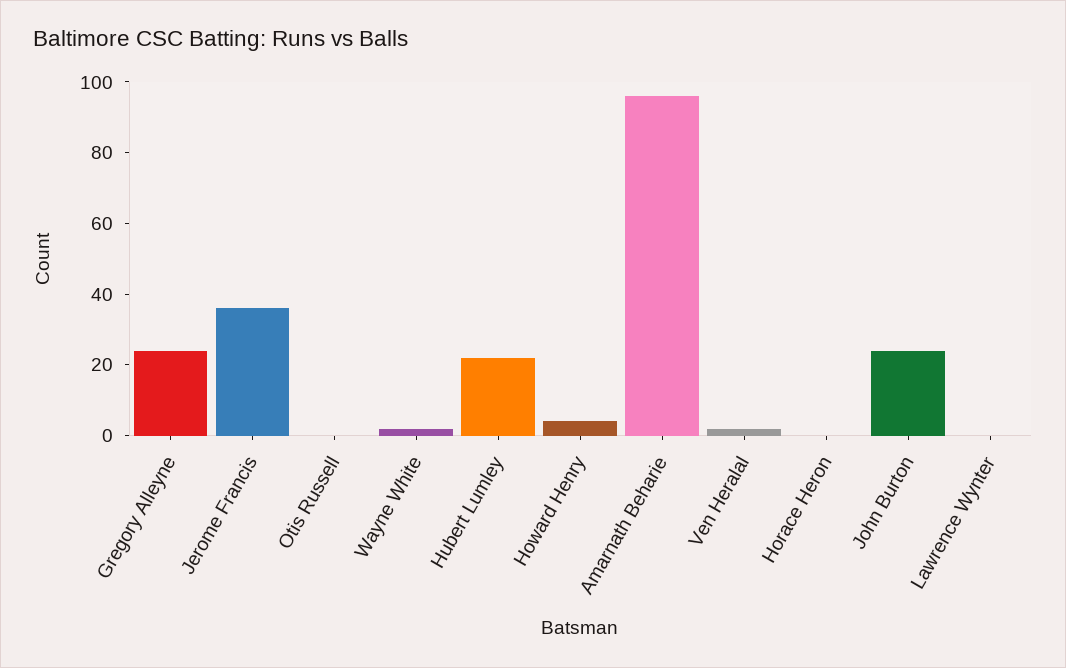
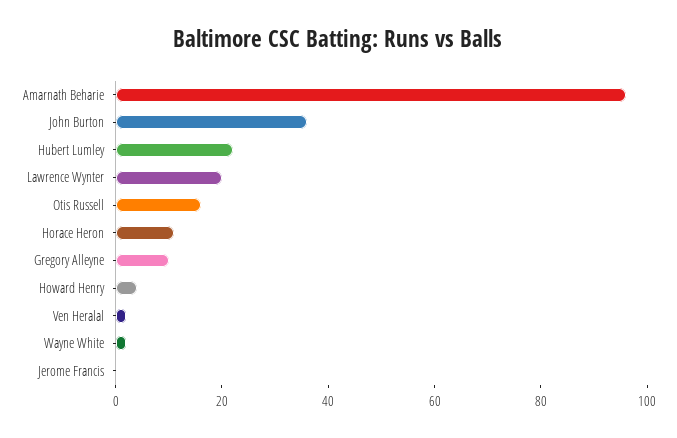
Gregory Alleyne: 25 -> 10
Jerome Francis: 35 -> 0
Otis Russell: 0 -> 15
Horace Heron: 0 -> 10
John Burton: 25 -> 35
Lawrence Wynter: 0 -> 20

